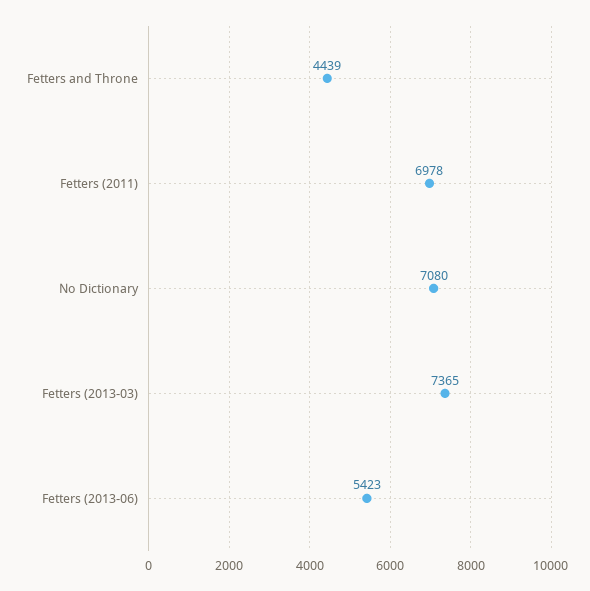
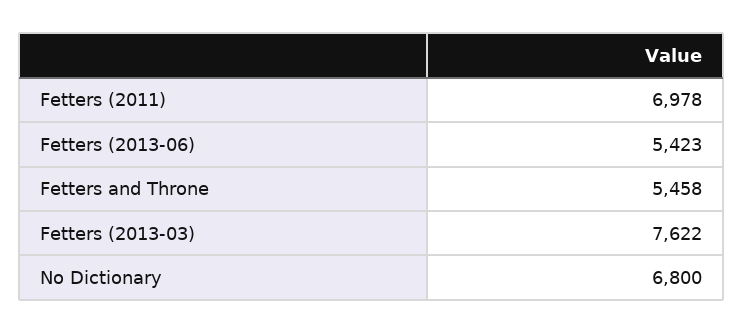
Fetters and Throne: 4439 -> 5458
No Dictionary: 7080 -> 6800
Fetters (2013-03): 7365 -> 7622

